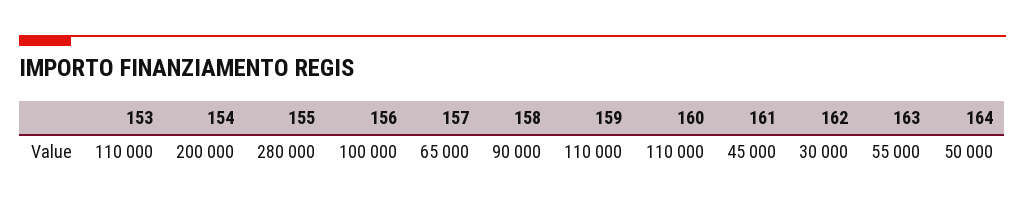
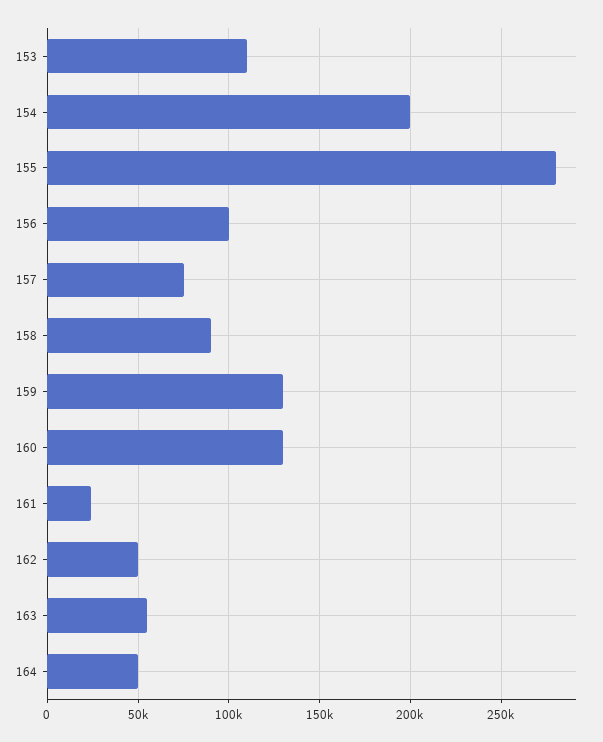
157: 65000 -> 75000
159: 110000 -> 130000
160: 110000 -> 130000
161: 45000 -> 25000
162: 30000 -> 50000

